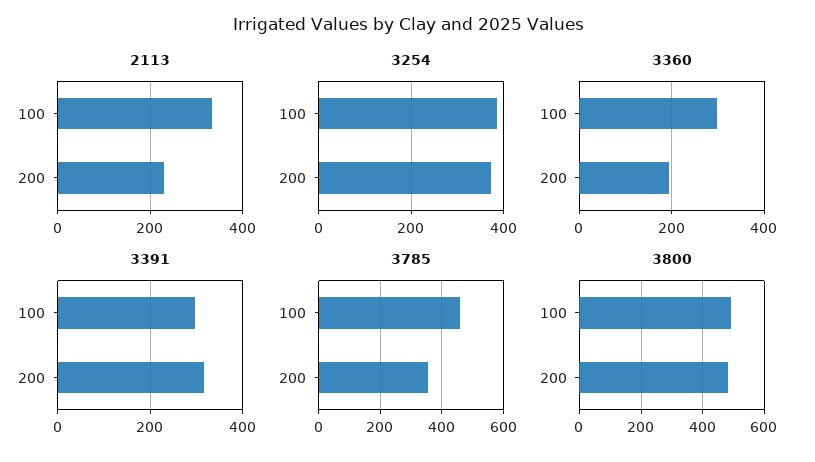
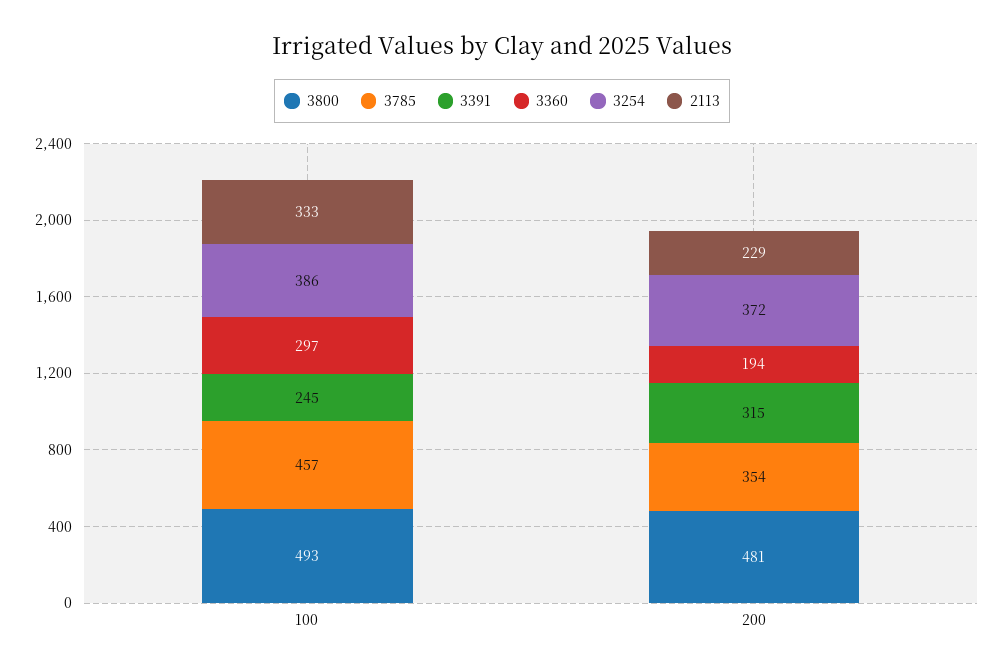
3391, 100: 300 -> 245

